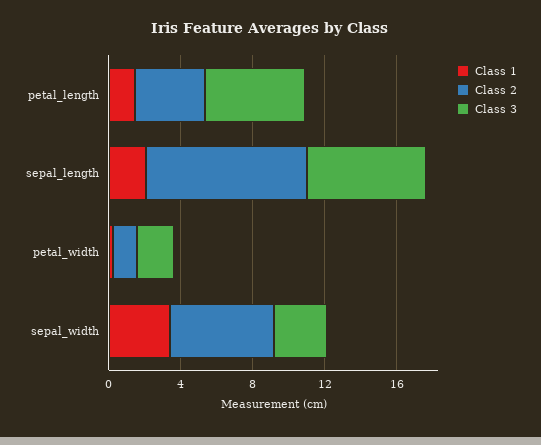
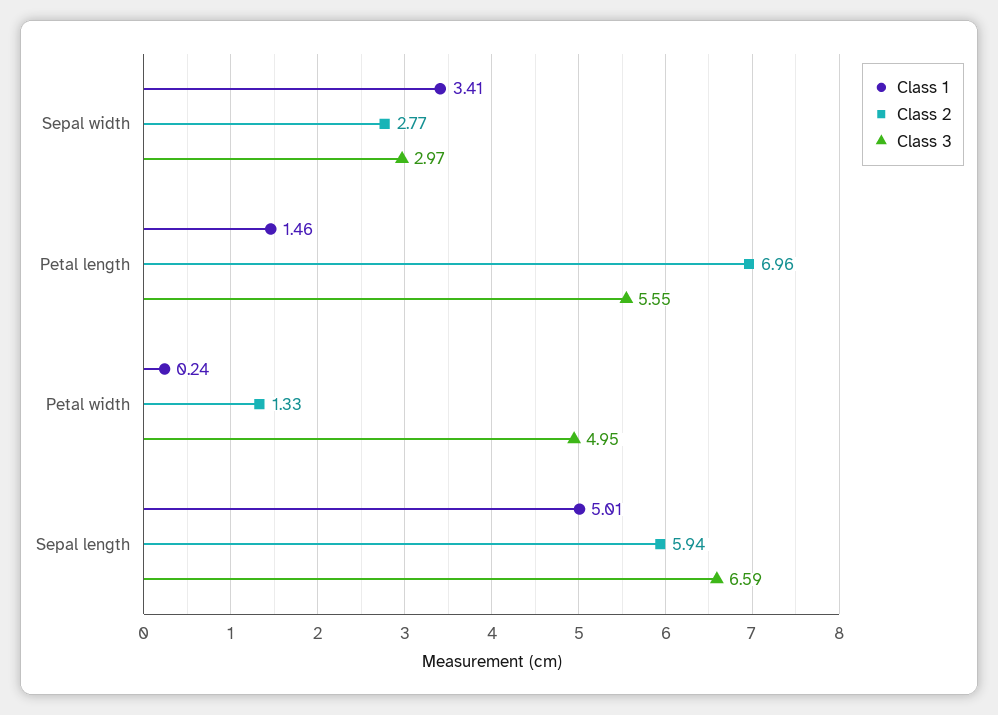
Class 2, petal_length: 4 -> 6.96
Class 1, sepal_length: 2 -> 5.01
Class 2, sepal_length: 9 -> 5.94
Class 3, petal_width: 2 -> 4.95
Class 2, sepal_width: 6 -> 2.77

